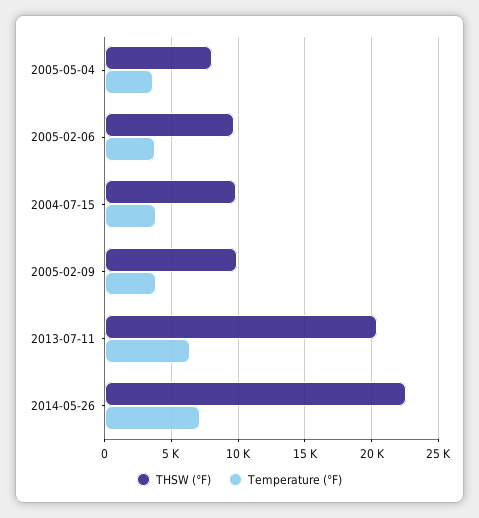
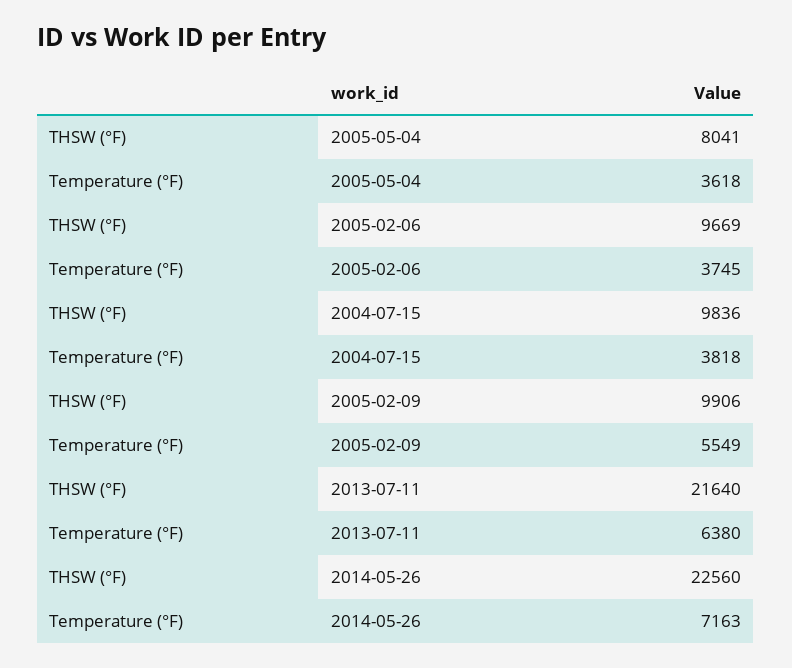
Temperature (°F), 2005-02-09: 4000 -> 5549
THSW (°F), 2013-07-11: 20500 -> 21640

